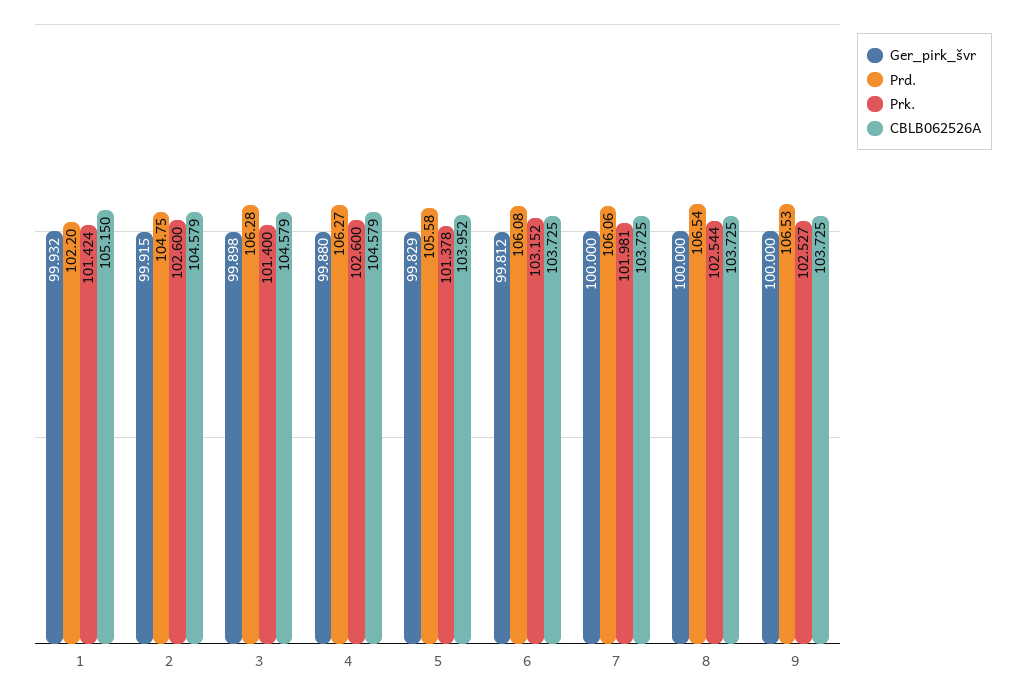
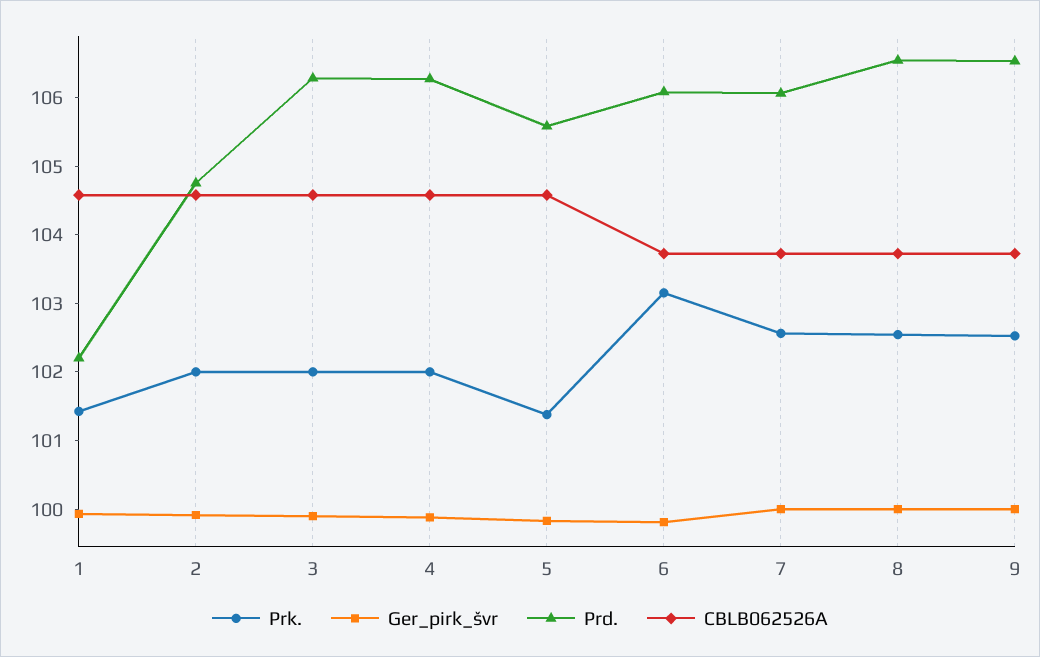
CBLB062526A, 1: 105.15 -> 104.6
Prk., 2: 102.6 -> 102
Prk., 3: 101.4 -> 102
Prk., 4: 102.6 -> 102
CBLB062526A, 5: 103.952 -> 104.6
Prk., 7: 101.981 -> 102.6

